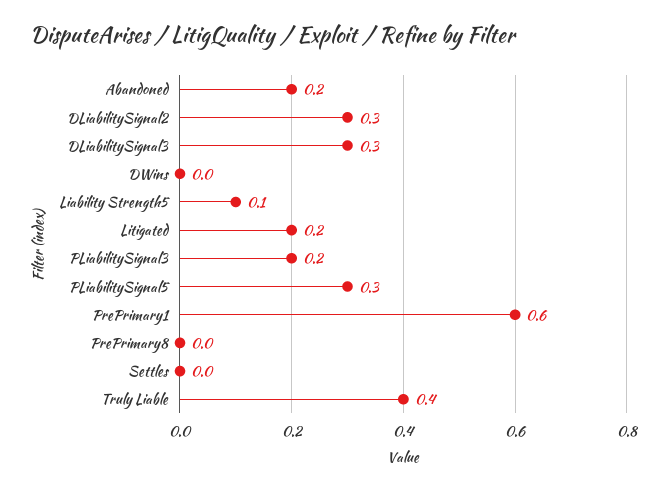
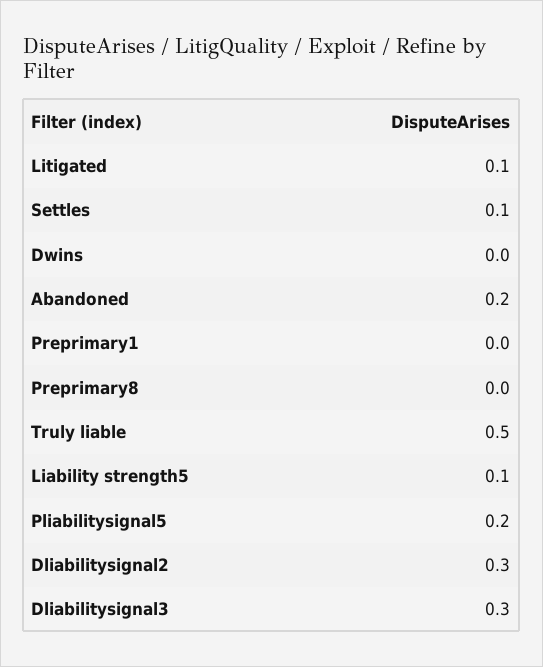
Litigated: 0.2 -> 0.1
PLiabilitySignal3: 0.2 -> none
PLiabilitySignal5: 0.3 -> 0.2
PrePrimary1: 0.6 -> 0
Settles: 0 -> 0.1
Truly Liable: 0.4 -> 0.5

